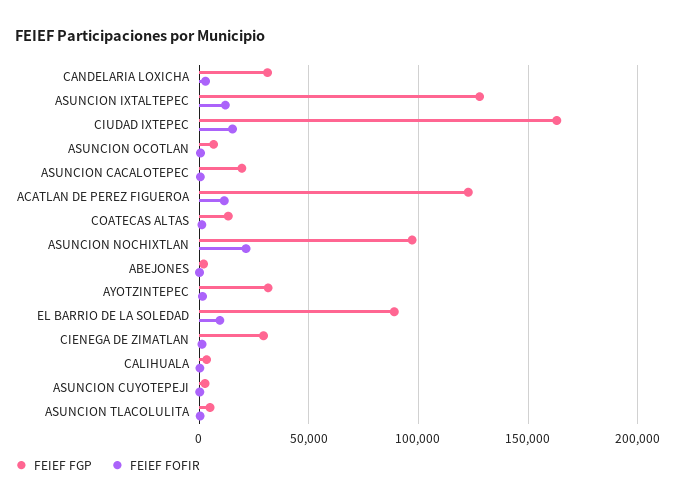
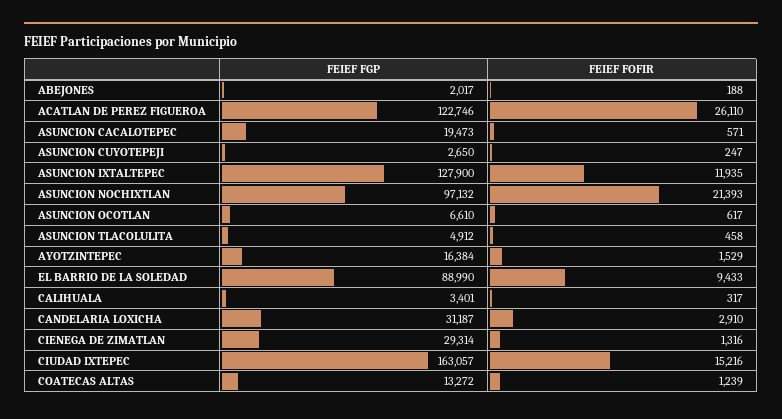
FEIEF FOFIR, ACATLAN DE PEREZ FIGUEROA: 10000 -> 26110
FEIEF FGP, AYOTZINTEPEC: 30000 -> 16384

